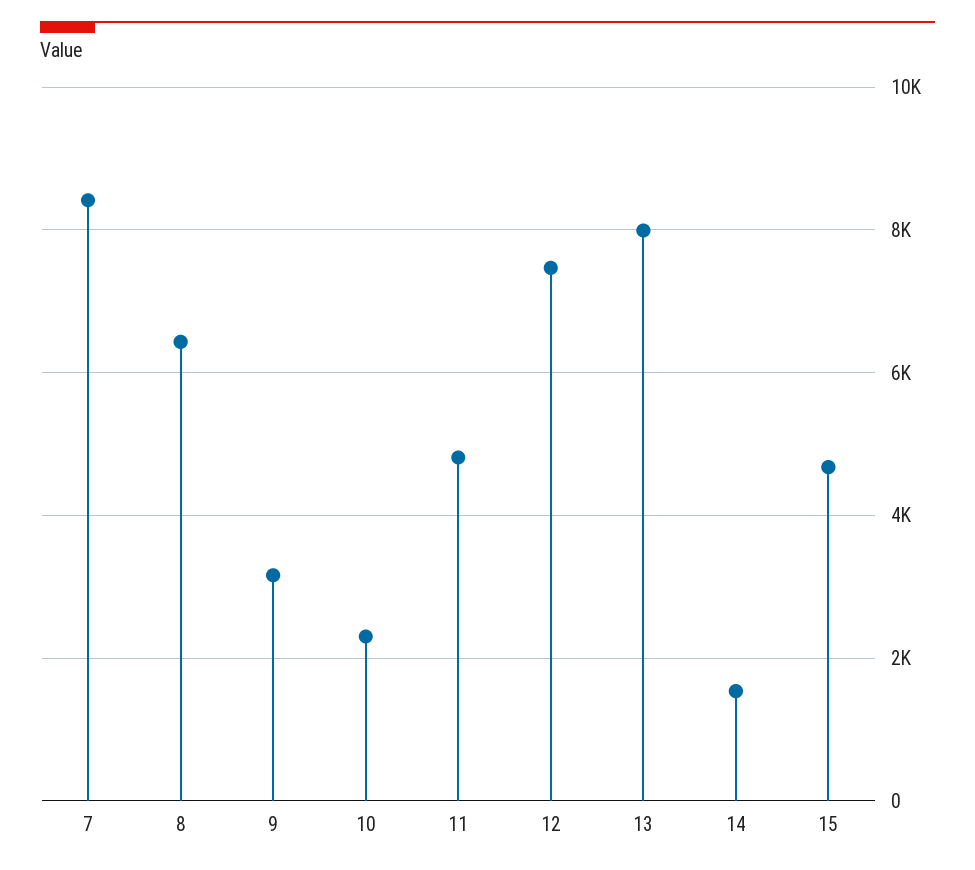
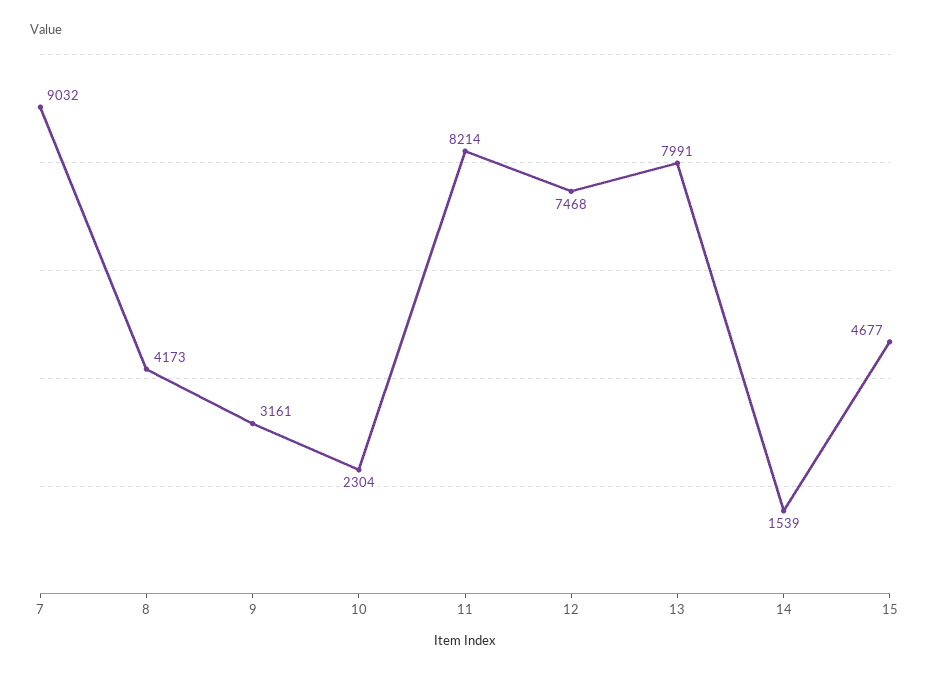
7: 8400 -> 9032
8: 6400 -> 4173
11: 4800 -> 8214

